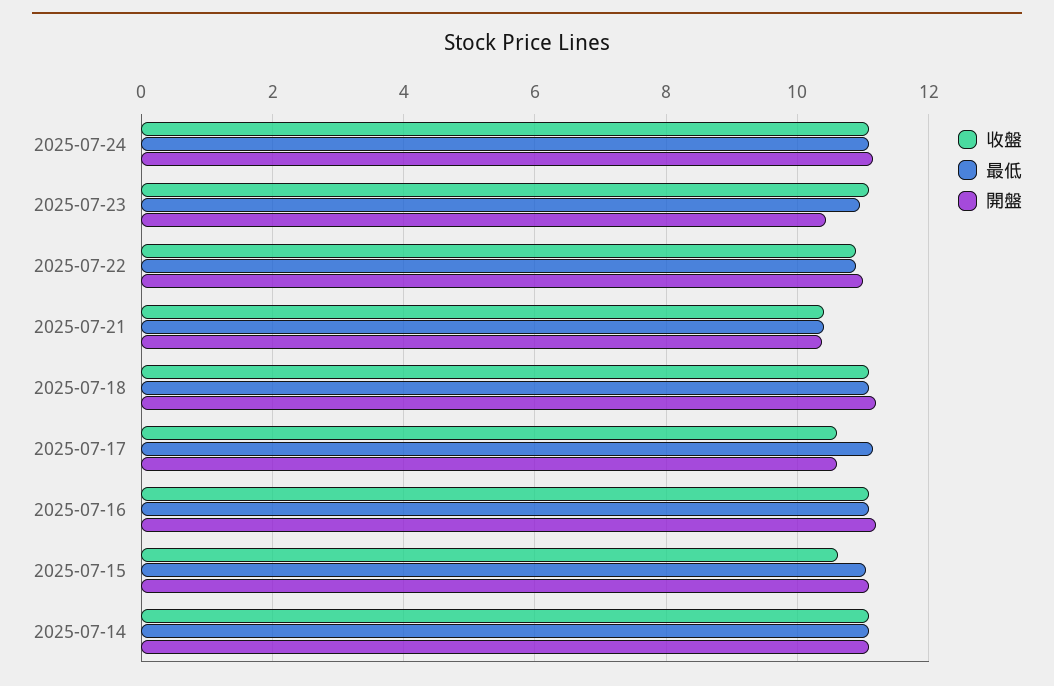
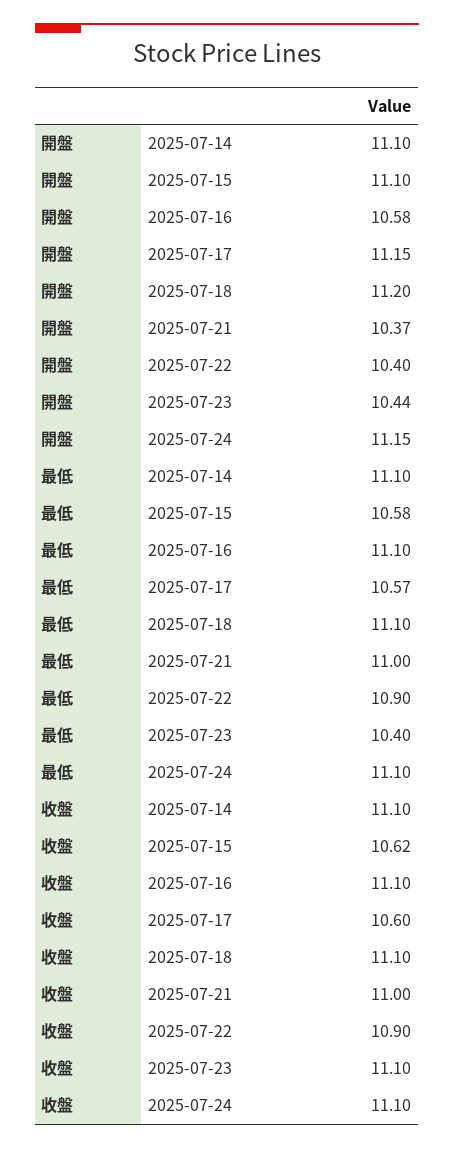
最低, 2025-07-23: 11 -> 10.4
開盤, 2025-07-22: 11 -> 10.4
收盤, 2025-07-21: 10.4 -> 11
最低, 2025-07-21: 10.4 -> 11
最低, 2025-07-17: 11.2 -> 10.57
開盤, 2025-07-17: 10.6 -> 11.15
開盤, 2025-07-16: 11.2 -> 10.58
最低, 2025-07-15: 11 -> 10.58

